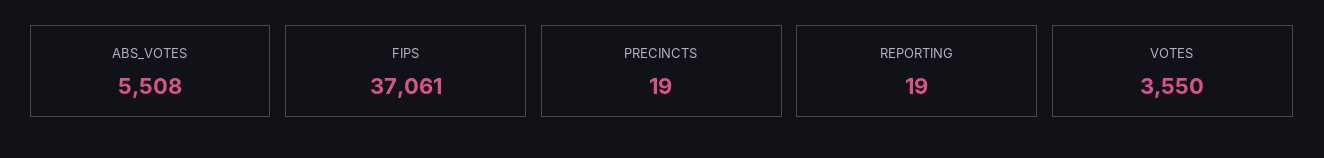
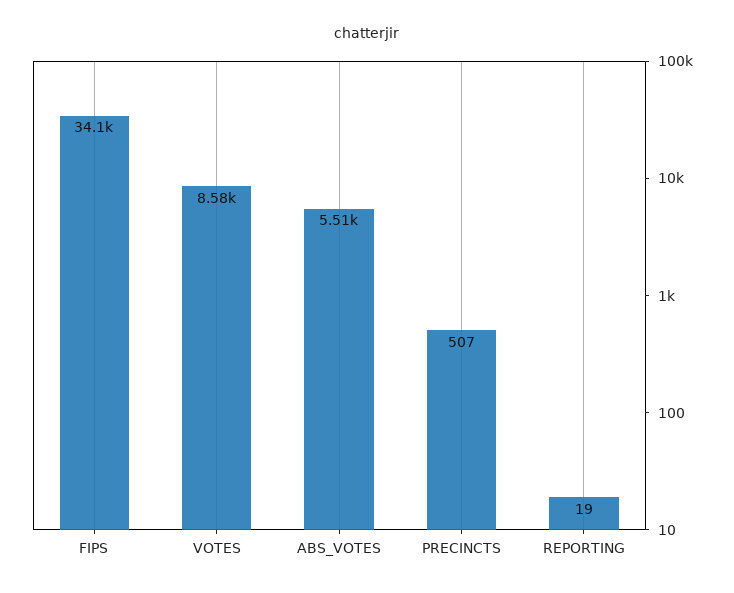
FIPS: 37061 -> 34100
PRECINCTS: 19 -> 507
VOTES: 3550 -> 8580

